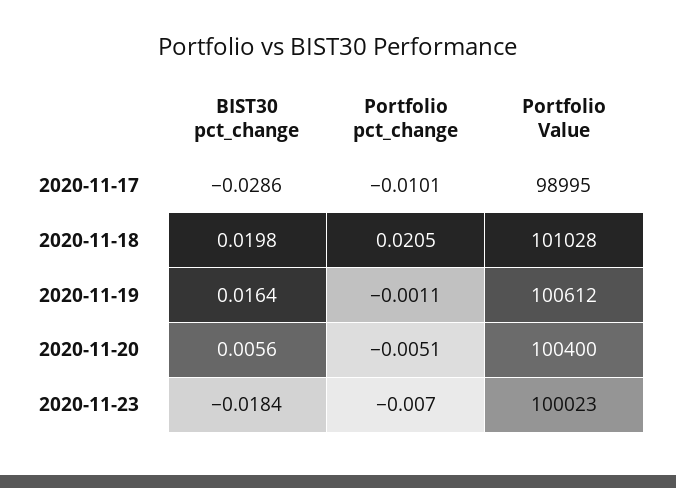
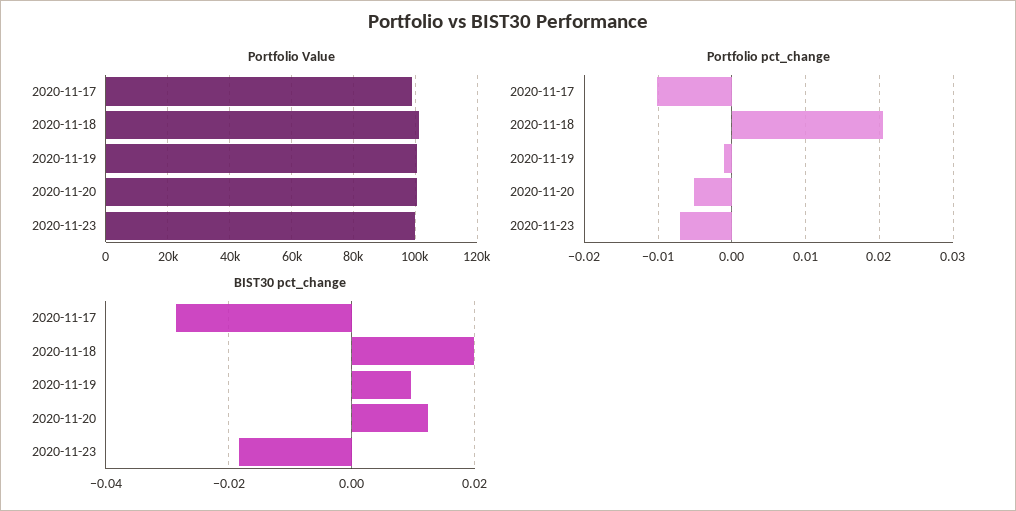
BIST30 pct_change, 2020-11-19: 0.0164 -> 0.01
BIST30 pct_change, 2020-11-20: 0.0056 -> 0.012

